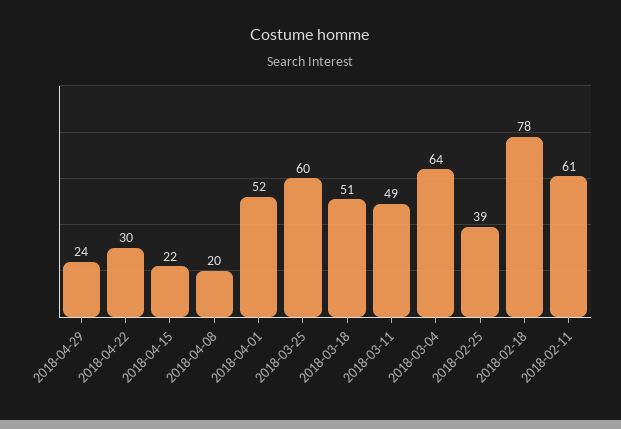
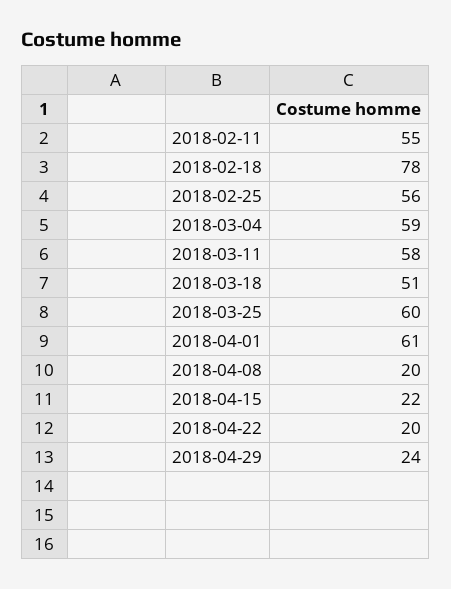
2018-04-22: 30 -> 20
2018-04-01: 52 -> 61
2018-03-11: 49 -> 58
2018-03-04: 64 -> 59
2018-02-25: 39 -> 56
2018-02-11: 61 -> 55

